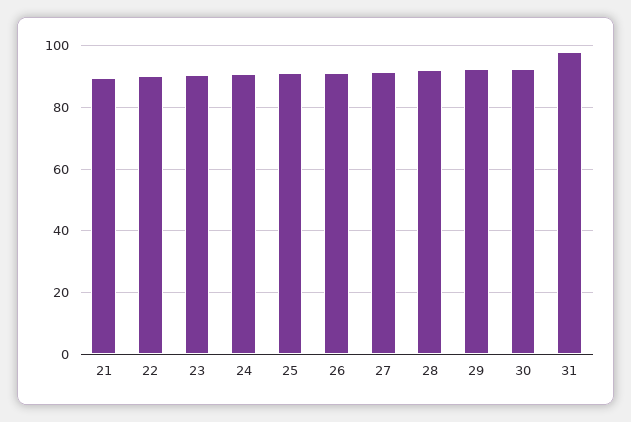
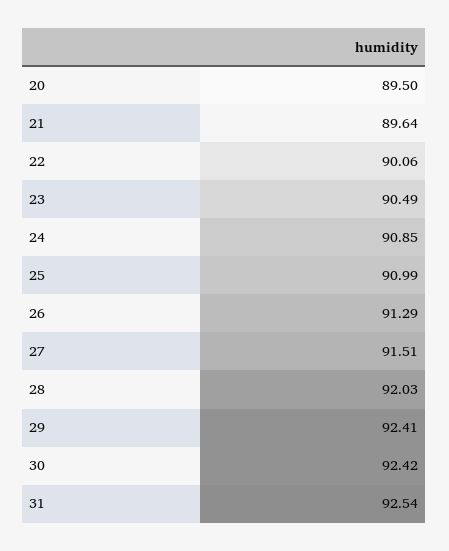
31: 98 -> 92.54
20: none -> 89.5

